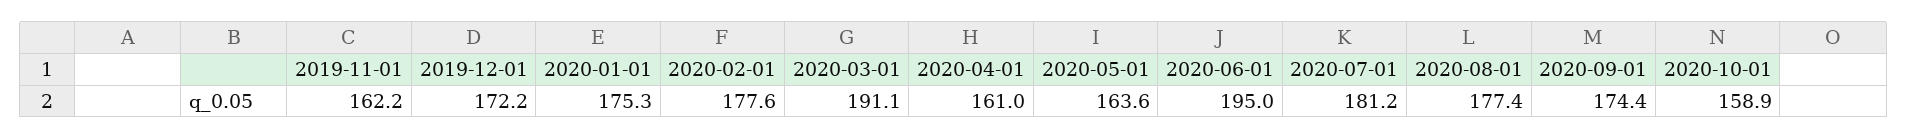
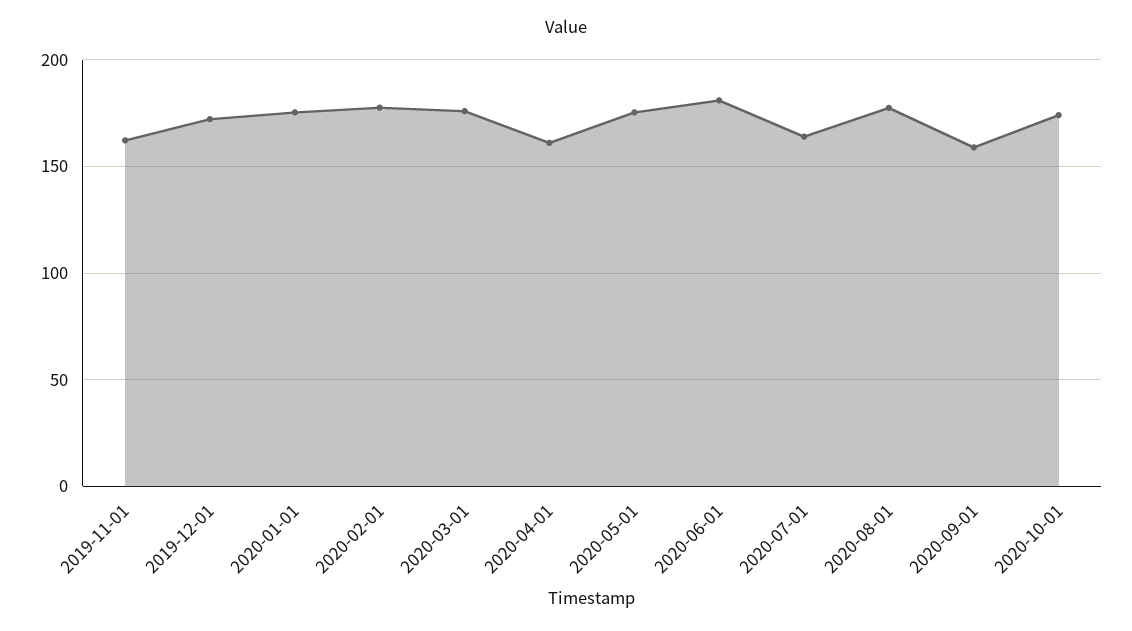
2020-03-01: 191.1 -> 175
2020-05-01: 163.6 -> 175
2020-06-01: 195 -> 180
2020-07-01: 181.2 -> 165
2020-09-01: 174.4 -> 160
2020-10-01: 158.9 -> 175

